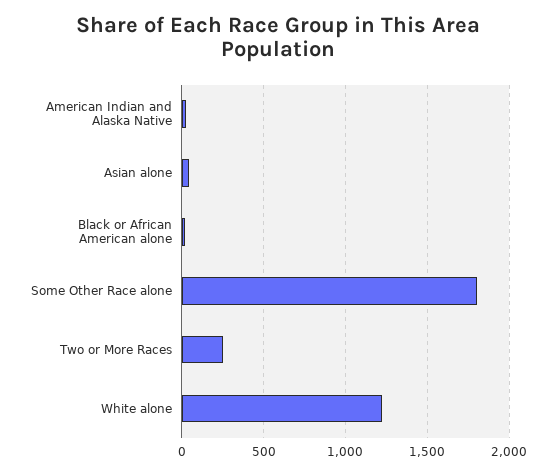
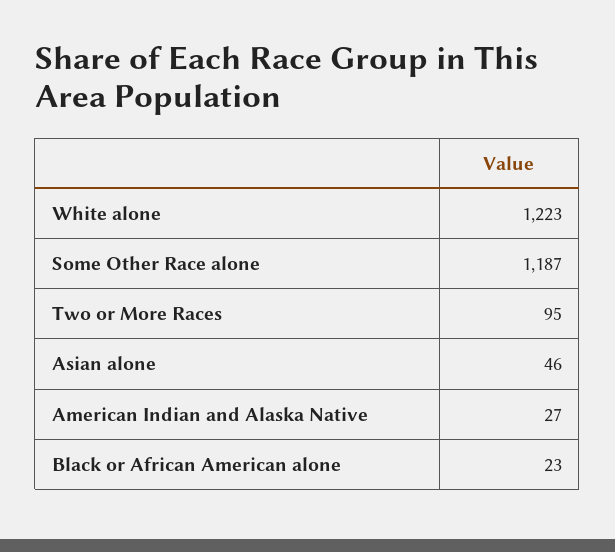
Some Other Race alone: 1800 -> 1187
Two or More Races: 250 -> 95

